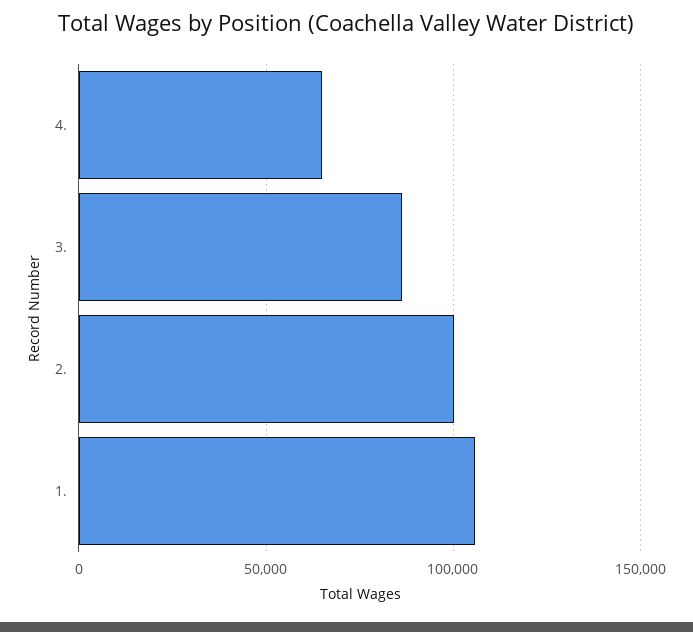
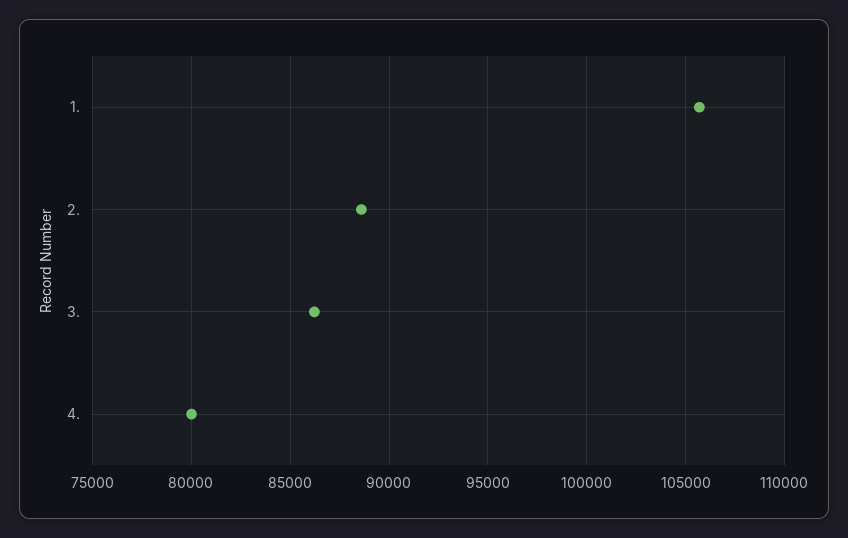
4.: 65000 -> 80000
2.: 100000 -> 88500

